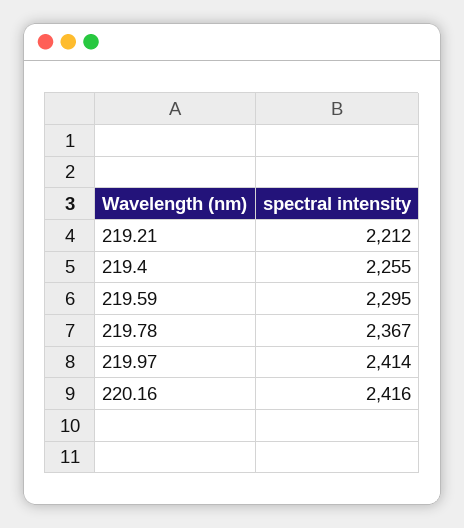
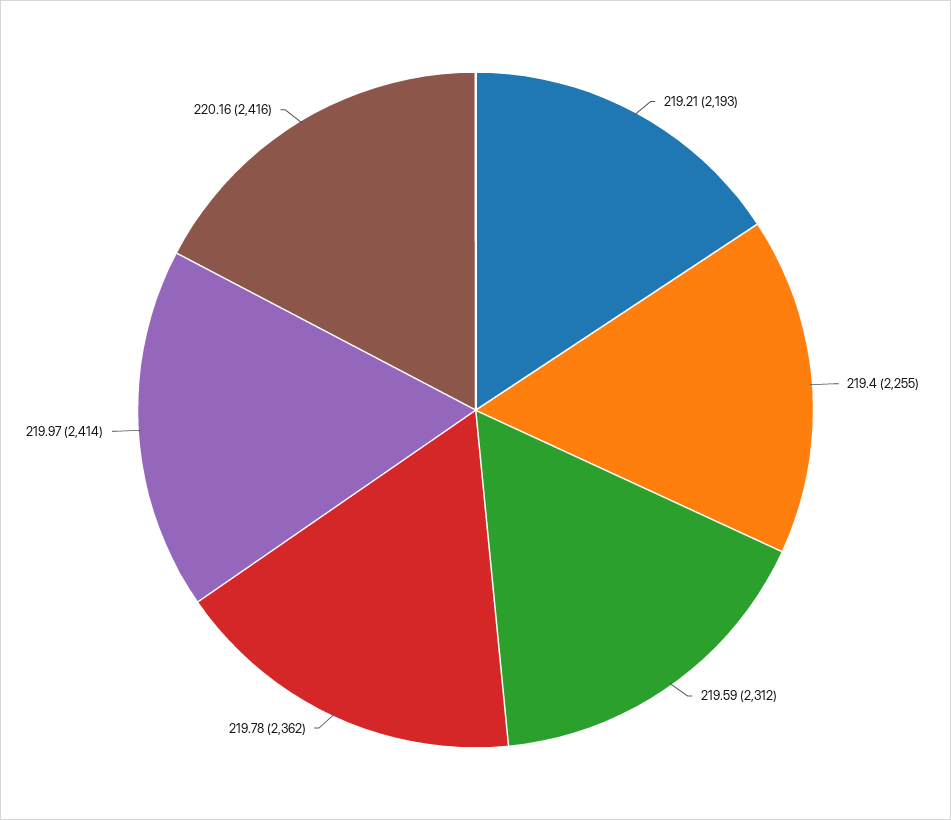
219.21: 2212 -> 2193
219.59: 2295 -> 2312
219.78: 2367 -> 2362

